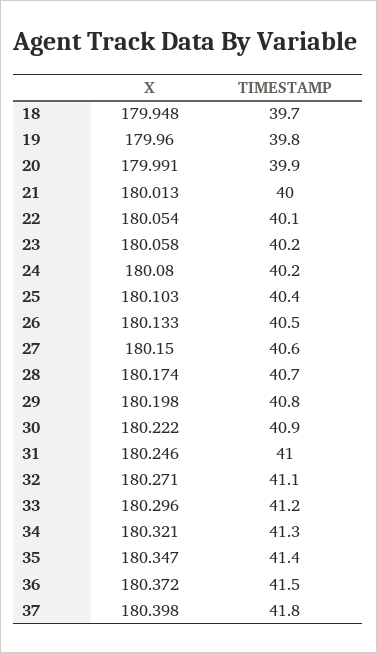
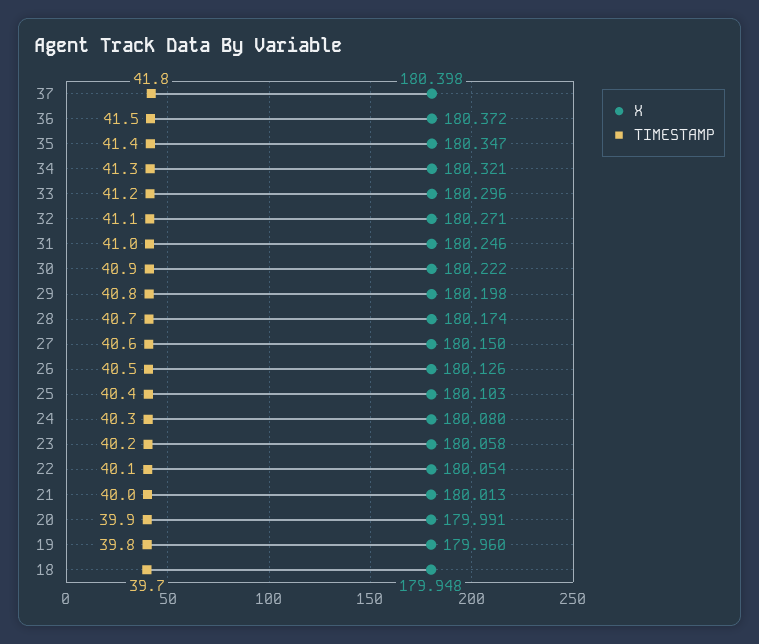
TIMESTAMP, 24: 40.2 -> 40.3
X, 26: 180.133 -> 180.126

